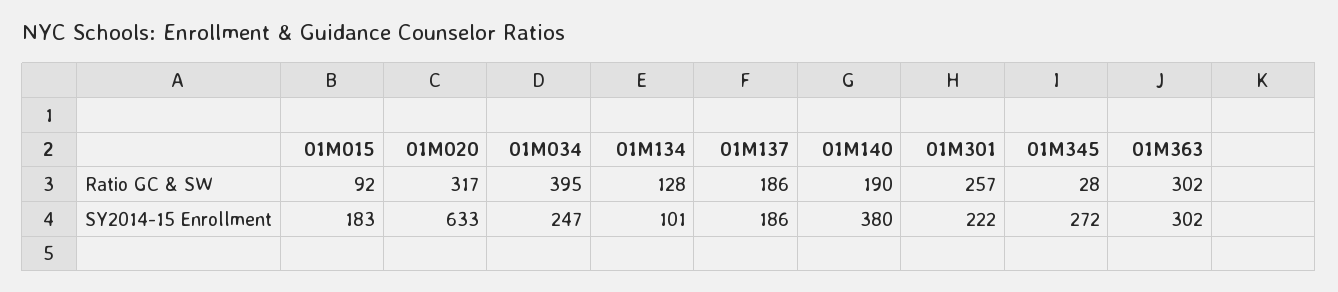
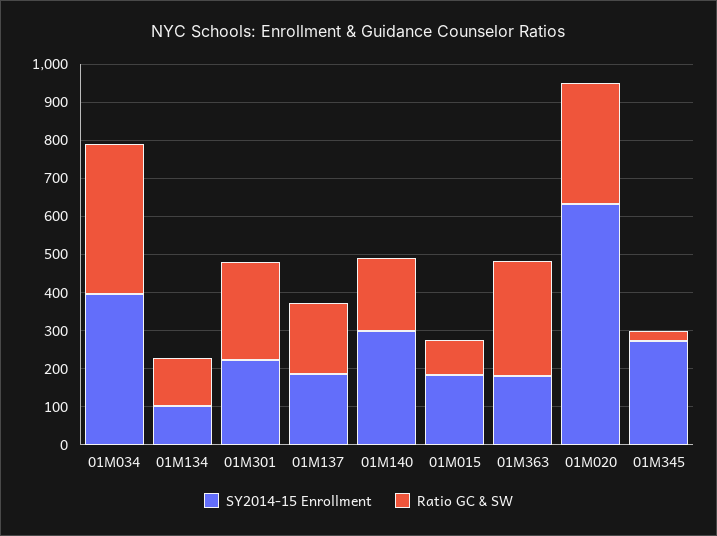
SY2014-15 Enrollment, 01M034: 247 -> 400
SY2014-15 Enrollment, 01M140: 380 -> 300
SY2014-15 Enrollment, 01M363: 302 -> 175

